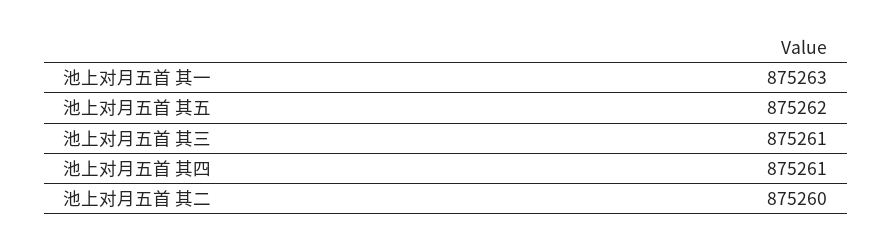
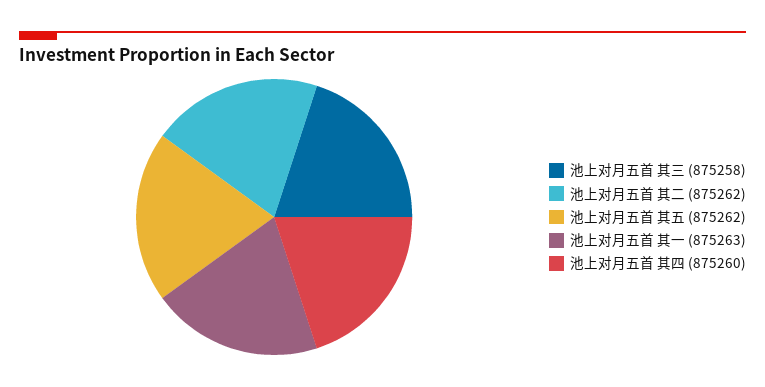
池上对月五首 其三: 875261 -> 875258
池上对月五首 其四: 875261 -> 875260
池上对月五首 其二: 875260 -> 875262

